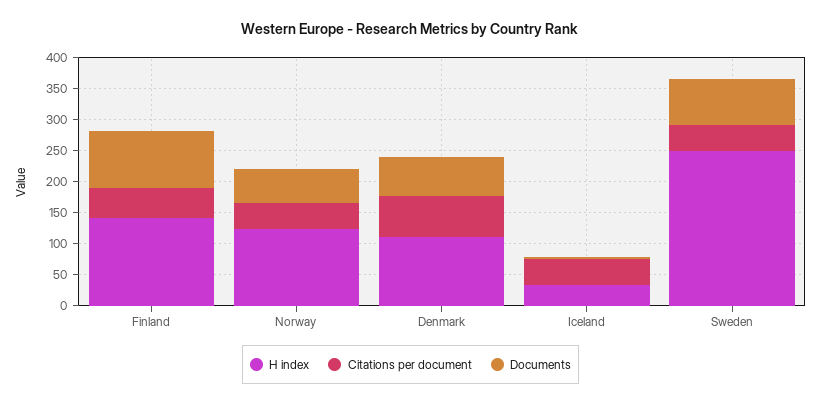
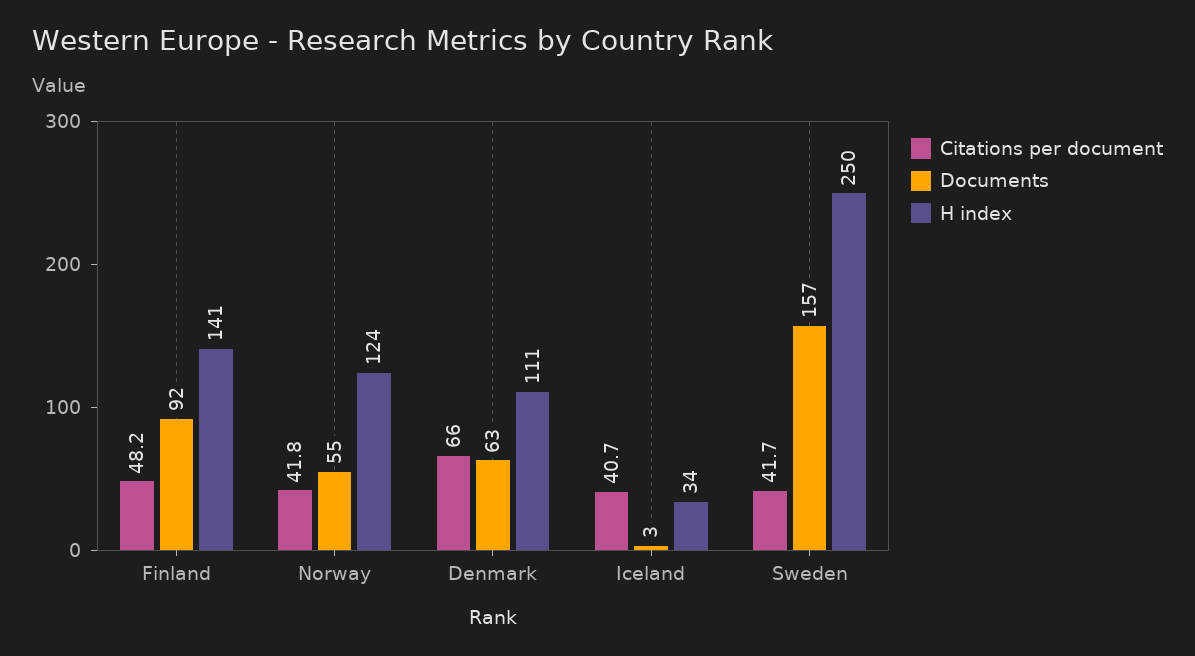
Documents, Sweden: 75 -> 157

